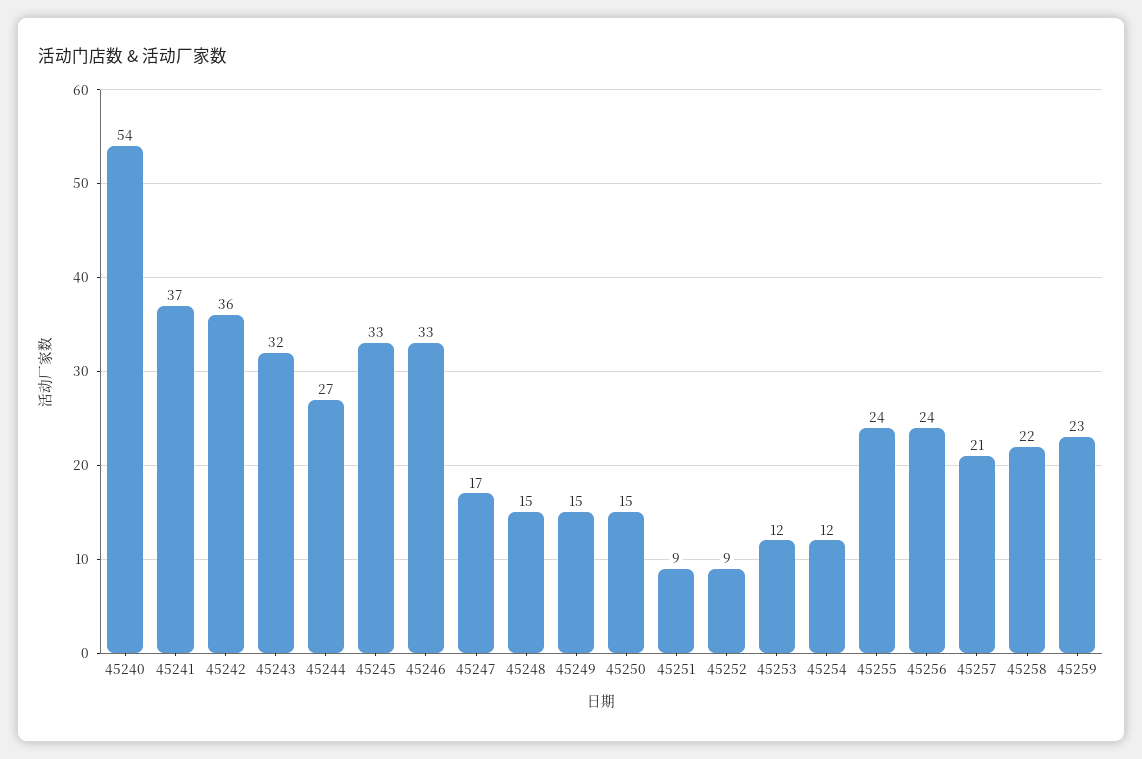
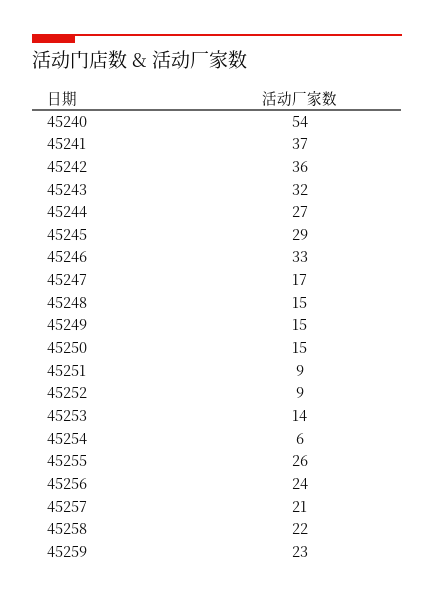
45245: 33 -> 29
45253: 12 -> 14
45254: 12 -> 6
45255: 24 -> 26

